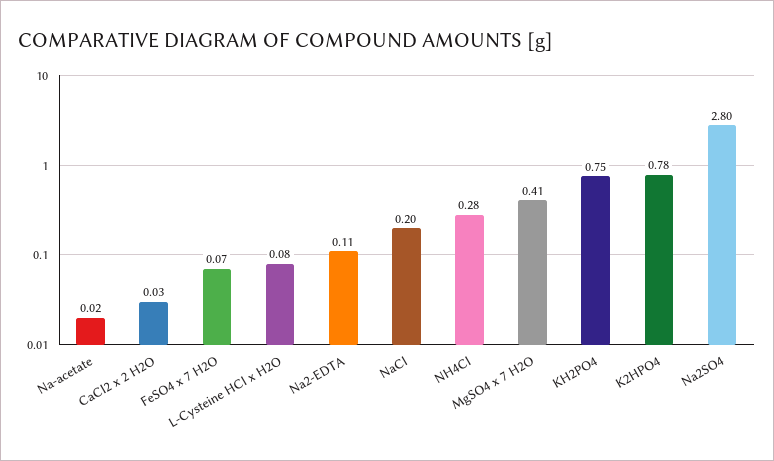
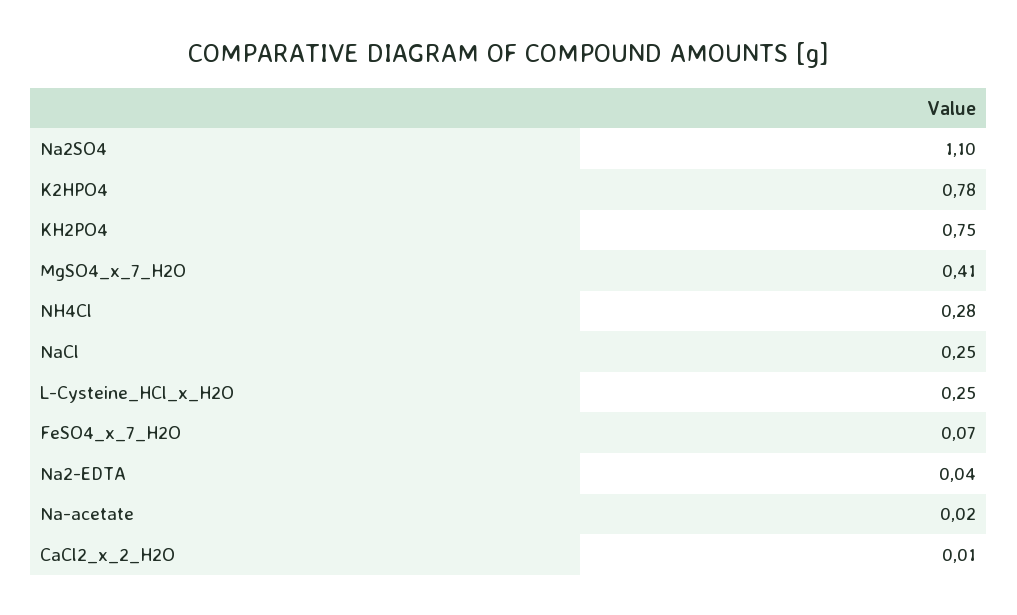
CaCl2 x 2 H2O: 0.03 -> 0.01
L-Cysteine HCl x H2O: 0.08 -> 0.25
Na2-EDTA: 0.11 -> 0.04
NaCl: 0.2 -> 0.25
Na2SO4: 2.8 -> 1.1

